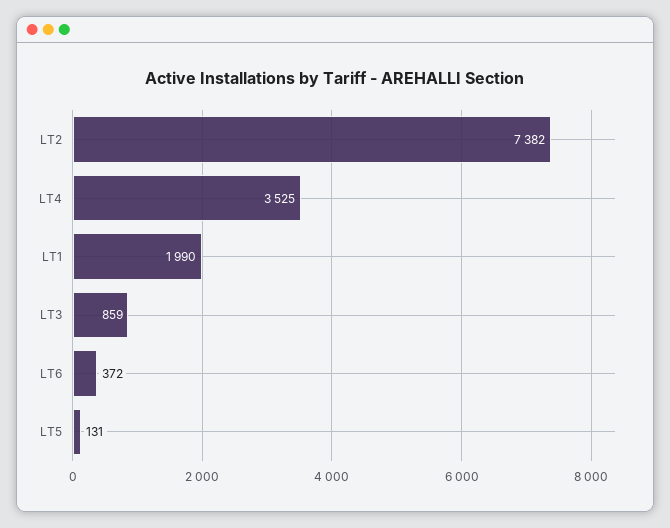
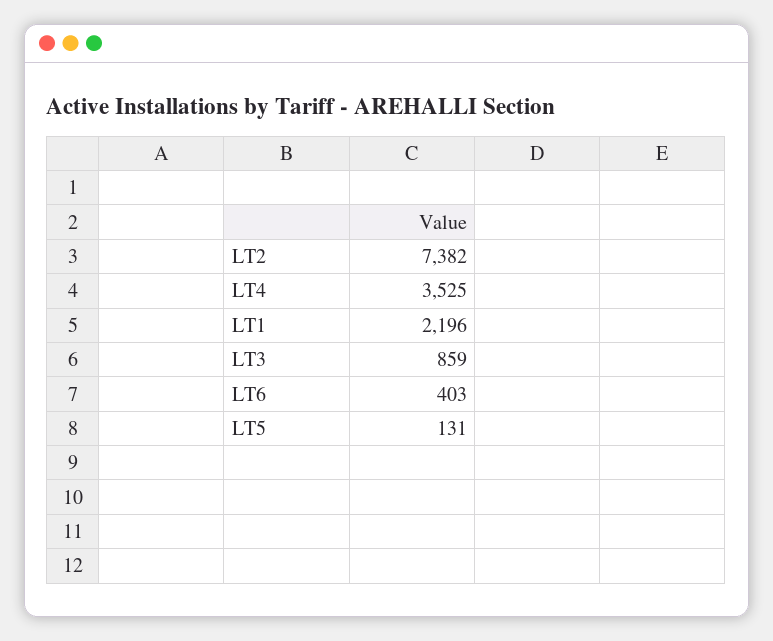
LT1: 1990 -> 2196
LT6: 372 -> 403

